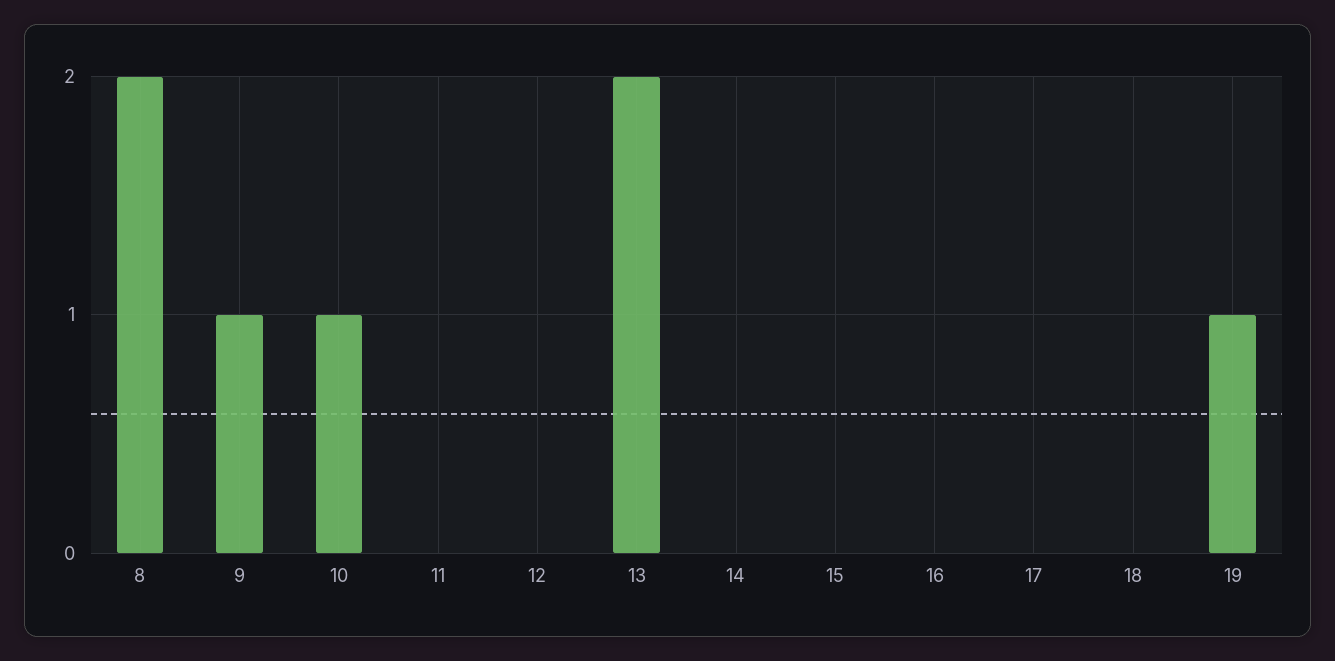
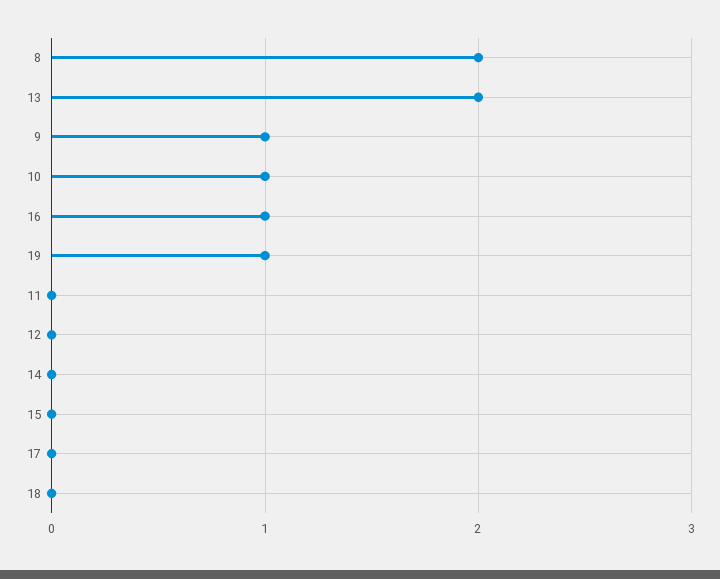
16: 0 -> 1

